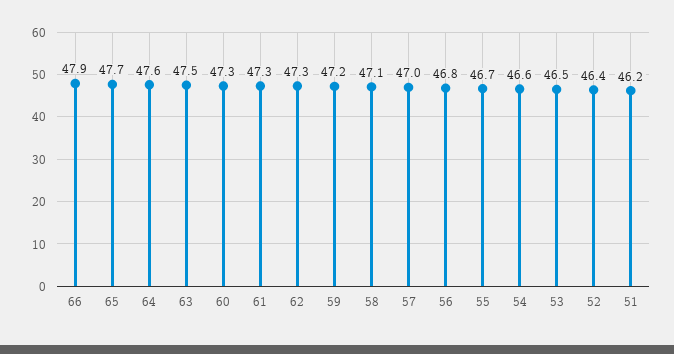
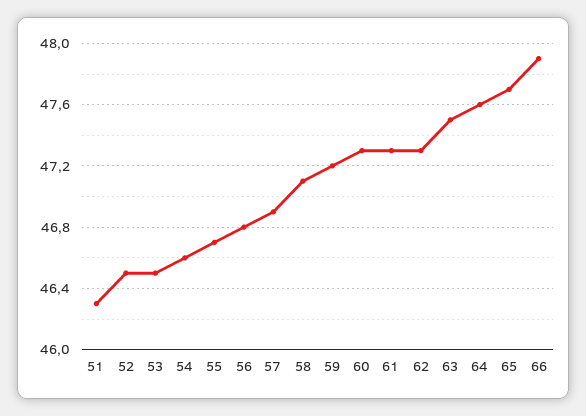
57: 47 -> 46.9
52: 46.4 -> 46.5
51: 46.2 -> 46.3

